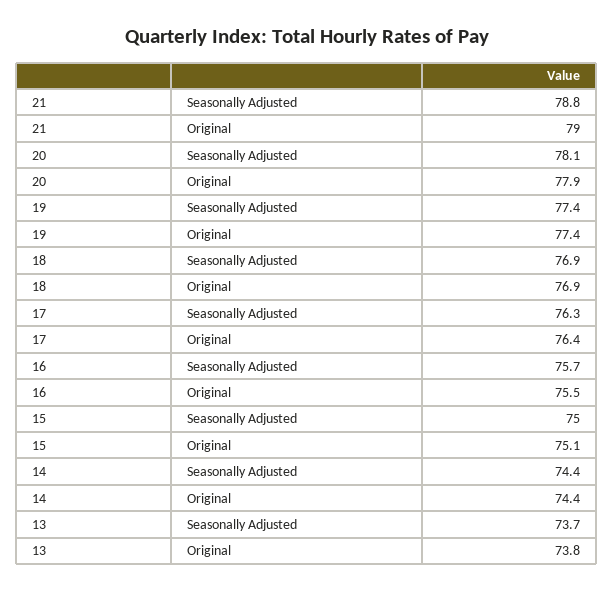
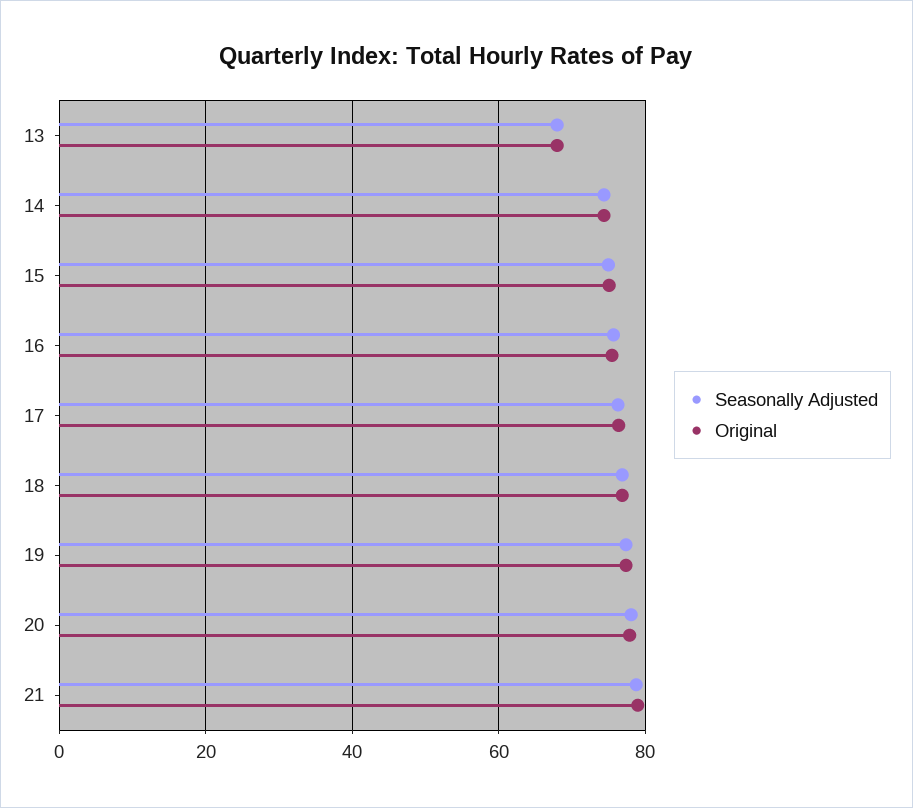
Seasonally Adjusted, 13: 73.7 -> 68
Original, 13: 73.8 -> 68

